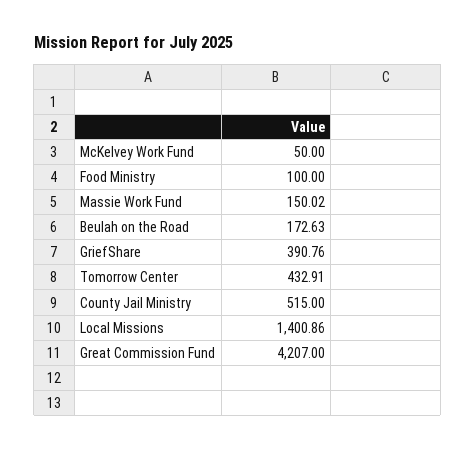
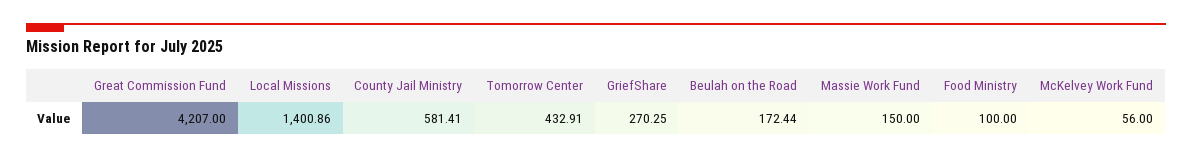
McKelvey Work Fund: 50 -> 56
Massie Work Fund: 150.02 -> 150
Beulah on the Road: 172.63 -> 172.44
GriefShare: 390.76 -> 270.25
County Jail Ministry: 515 -> 581.41

